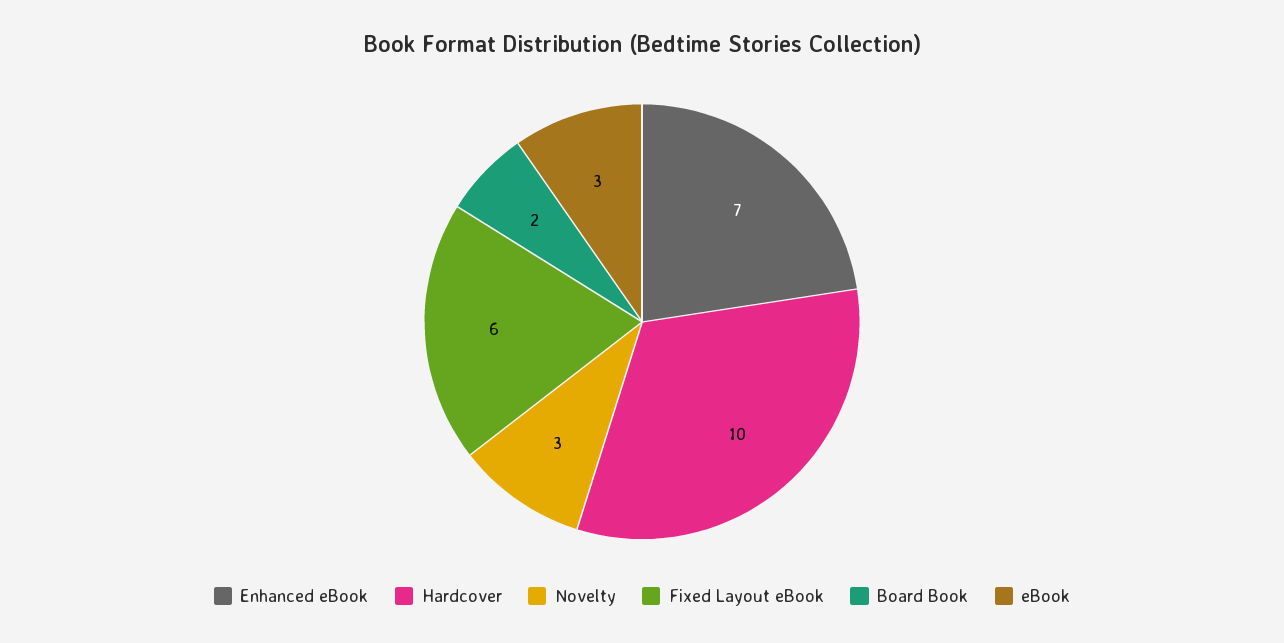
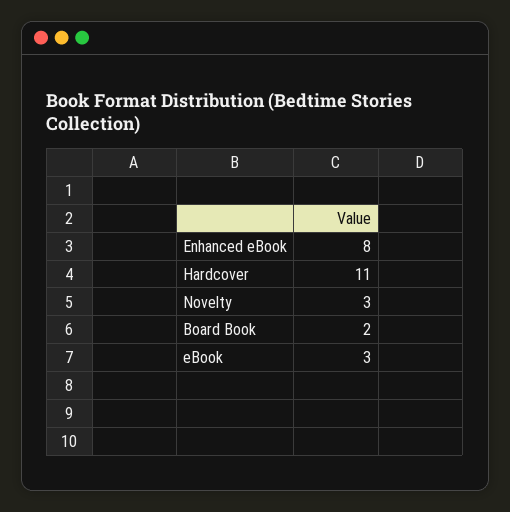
Enhanced eBook: 7 -> 8
Hardcover: 10 -> 11
Fixed Layout eBook: 6 -> none

